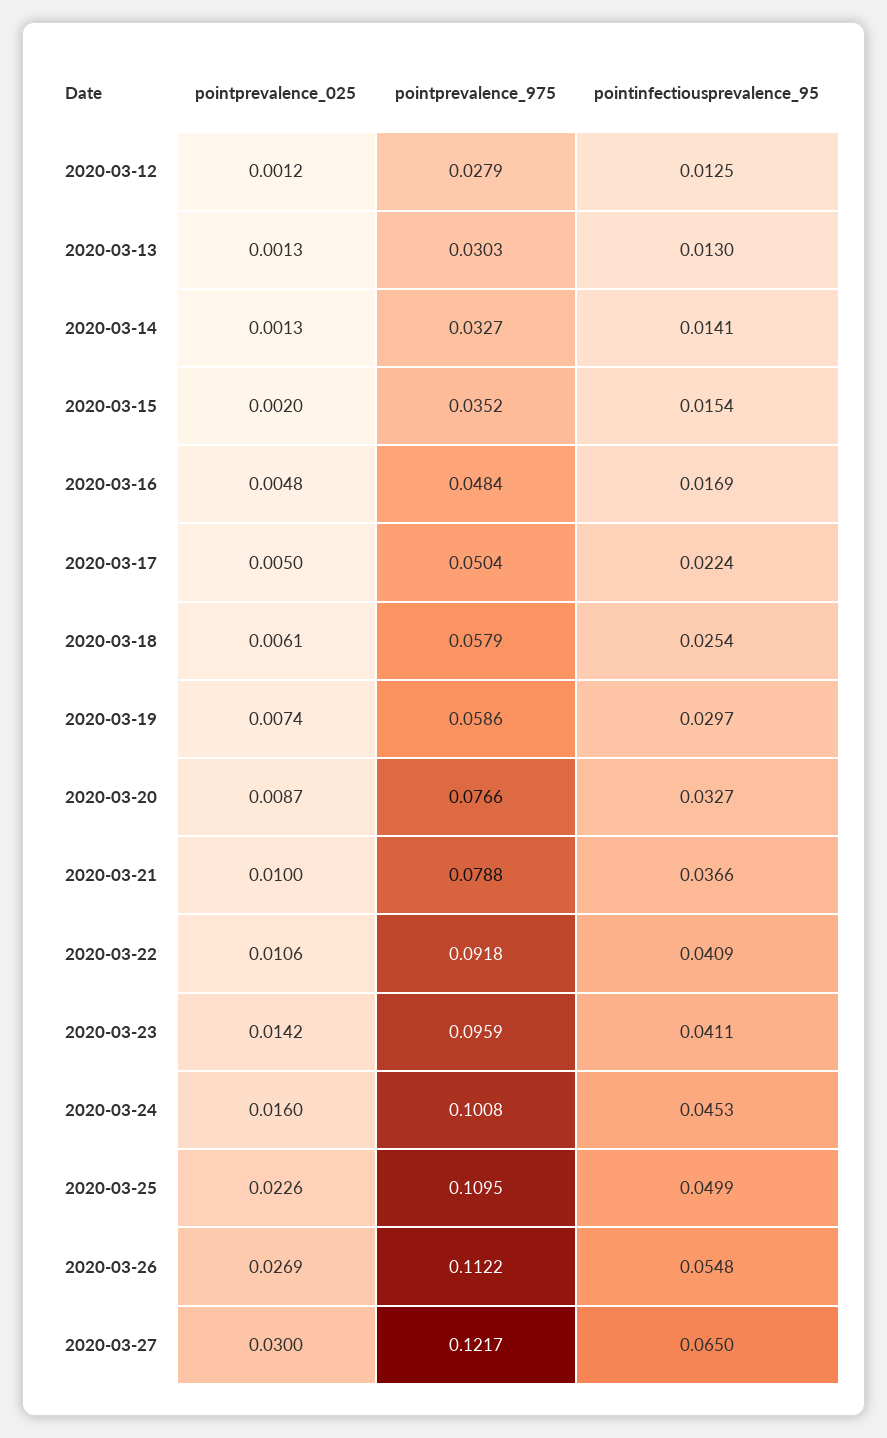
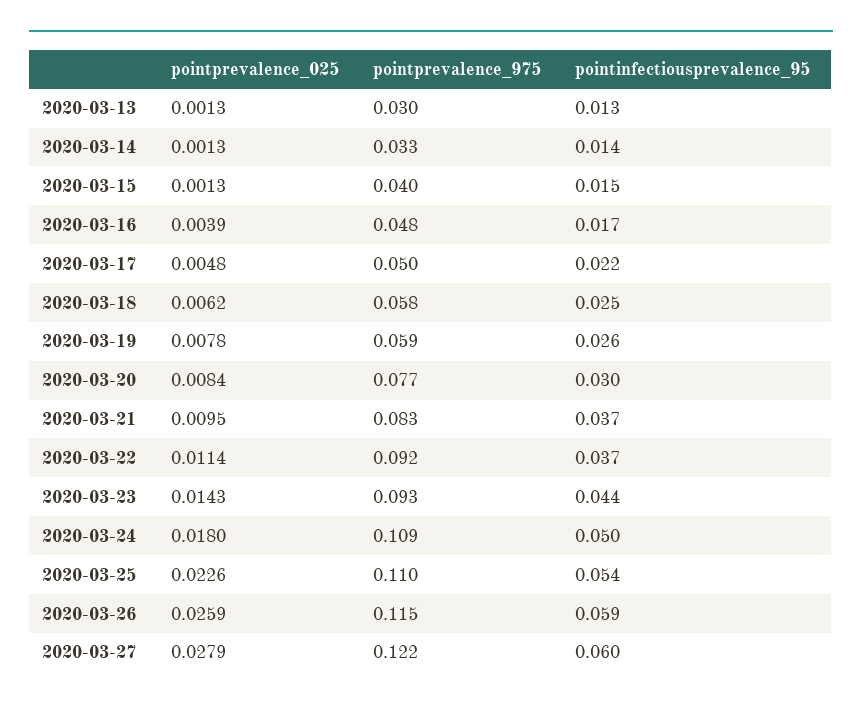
pointprevalence_025, 2020-03-12: 0.0012 -> none
pointprevalence_975, 2020-03-12: 0.0279 -> none
pointinfectiousprevalence_95, 2020-03-12: 0.0125 -> none
pointprevalence_025, 2020-03-15: 0.002 -> 0.0013
pointprevalence_975, 2020-03-15: 0.0352 -> 0.04
pointprevalence_025, 2020-03-16: 0.0048 -> 0.0039
pointprevalence_025, 2020-03-17: 0.005 -> 0.0048
pointprevalence_025, 2020-03-18: 0.0061 -> 0.0062
pointprevalence_025, 2020-03-19: 0.0074 -> 0.0078
pointinfectiousprevalence_95, 2020-03-19: 0.0297 -> 0.026
pointprevalence_025, 2020-03-20: 0.0087 -> 0.0084
pointinfectiousprevalence_95, 2020-03-20: 0.0327 -> 0.03
pointprevalence_025, 2020-03-21: 0.01 -> 0.0095
pointprevalence_975, 2020-03-21: 0.0788 -> 0.083
pointprevalence_025, 2020-03-22: 0.0106 -> 0.0114
pointinfectiousprevalence_95, 2020-03-22: 0.0409 -> 0.037
pointprevalence_025, 2020-03-23: 0.0142 -> 0.0143
pointprevalence_975, 2020-03-23: 0.0959 -> 0.093
pointinfectiousprevalence_95, 2020-03-23: 0.0411 -> 0.044
pointprevalence_025, 2020-03-24: 0.016 -> 0.018
pointprevalence_975, 2020-03-24: 0.1008 -> 0.109
pointinfectiousprevalence_95, 2020-03-24: 0.0453 -> 0.05
pointinfectiousprevalence_95, 2020-03-25: 0.0499 -> 0.054
pointprevalence_025, 2020-03-26: 0.0269 -> 0.0259
pointprevalence_975, 2020-03-26: 0.1122 -> 0.115
pointinfectiousprevalence_95, 2020-03-26: 0.0548 -> 0.059
pointprevalence_025, 2020-03-27: 0.03 -> 0.0279
pointinfectiousprevalence_95, 2020-03-27: 0.065 -> 0.06

